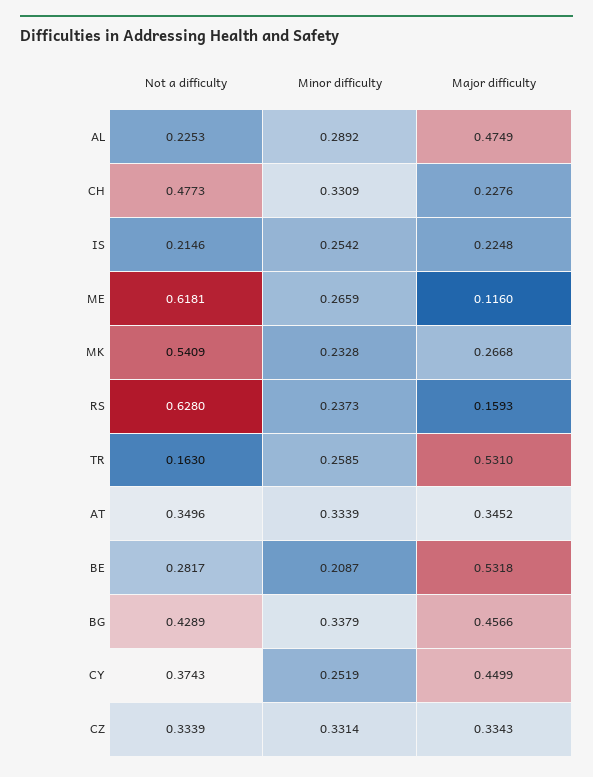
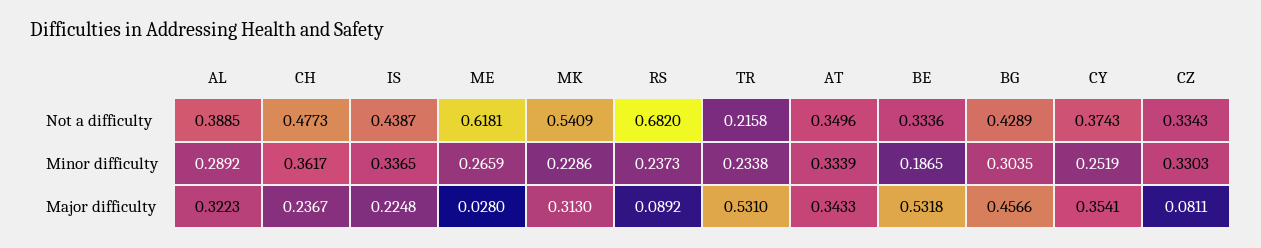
Not a difficulty, AL: 0.2253 -> 0.3885
Major difficulty, AL: 0.4749 -> 0.3223
Minor difficulty, CH: 0.3309 -> 0.3617
Major difficulty, CH: 0.2276 -> 0.2367
Not a difficulty, IS: 0.2146 -> 0.4387
Minor difficulty, IS: 0.2542 -> 0.3365
Major difficulty, ME: 0.116 -> 0.028
Minor difficulty, MK: 0.2328 -> 0.2286
Major difficulty, MK: 0.2668 -> 0.313
Not a difficulty, RS: 0.628 -> 0.682
Major difficulty, RS: 0.1593 -> 0.0892
Not a difficulty, TR: 0.163 -> 0.2158
Minor difficulty, TR: 0.2585 -> 0.2338
Major difficulty, AT: 0.3452 -> 0.3433
Not a difficulty, BE: 0.2817 -> 0.3336
Minor difficulty, BE: 0.2087 -> 0.1865
Minor difficulty, BG: 0.3379 -> 0.3035
Major difficulty, CY: 0.4499 -> 0.3541
Not a difficulty, CZ: 0.3339 -> 0.3343
Minor difficulty, CZ: 0.3314 -> 0.3303
Major difficulty, CZ: 0.3343 -> 0.0811

